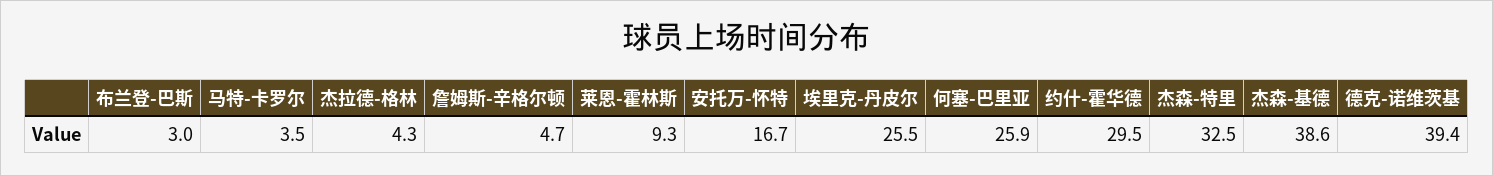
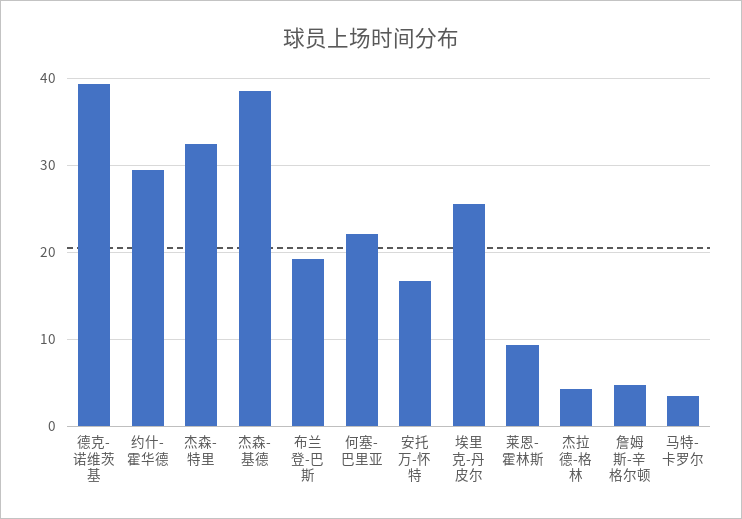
布兰登-巴斯: 3 -> 19
何塞-巴里亚: 25.9 -> 22

